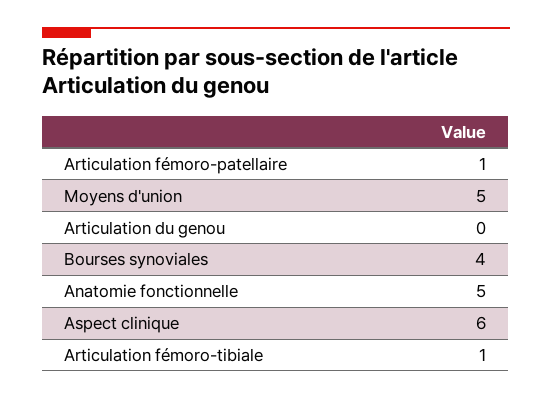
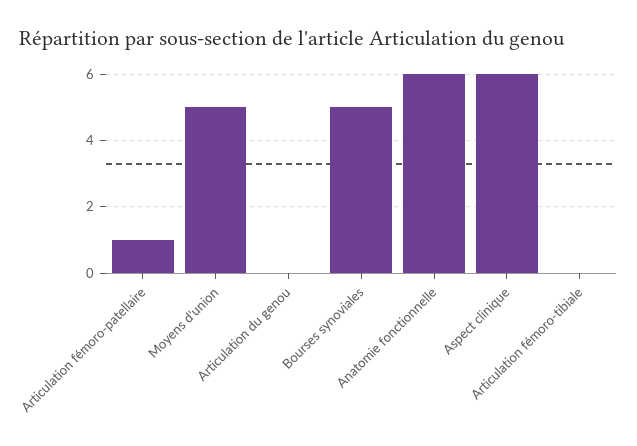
Bourses synoviales: 4 -> 5
Anatomie fonctionnelle: 5 -> 6
Articulation fémoro-tibiale: 1 -> 0

